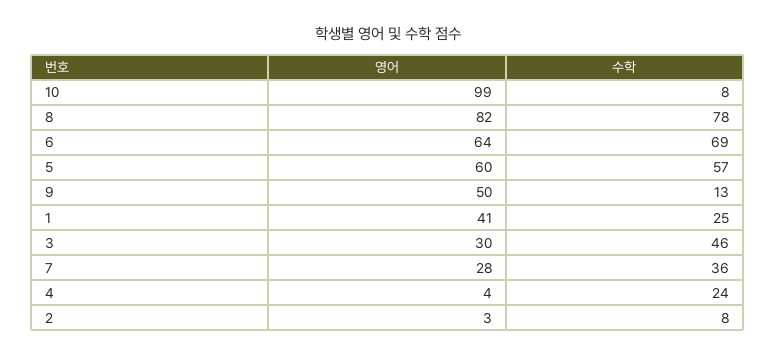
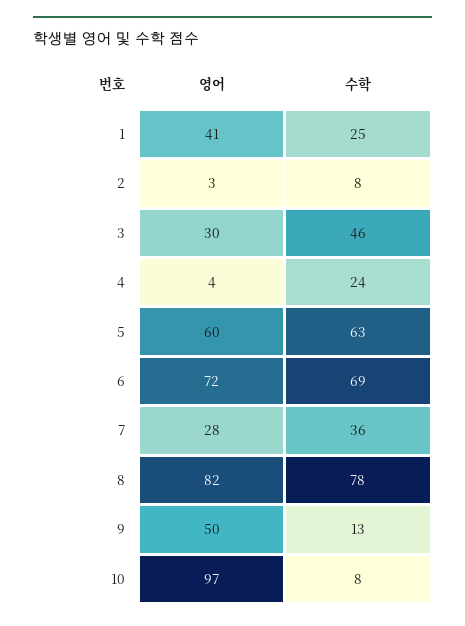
영어, 10: 99 -> 97
영어, 6: 64 -> 72
수학, 5: 57 -> 63

